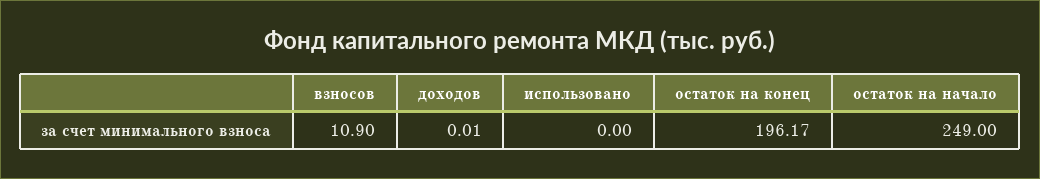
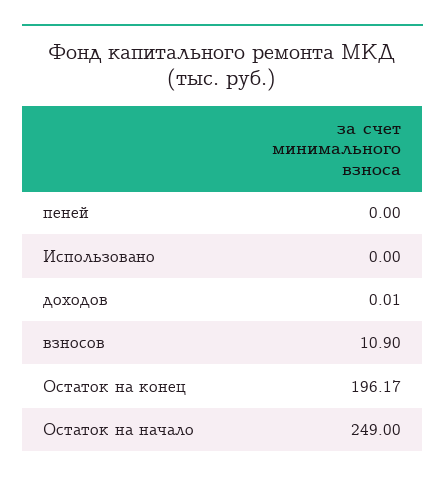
пеней: none -> 0

